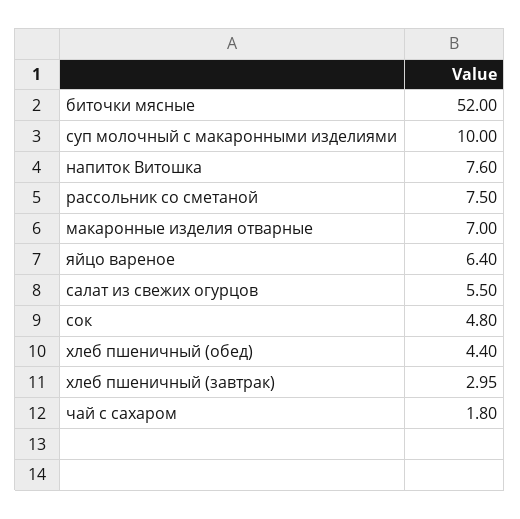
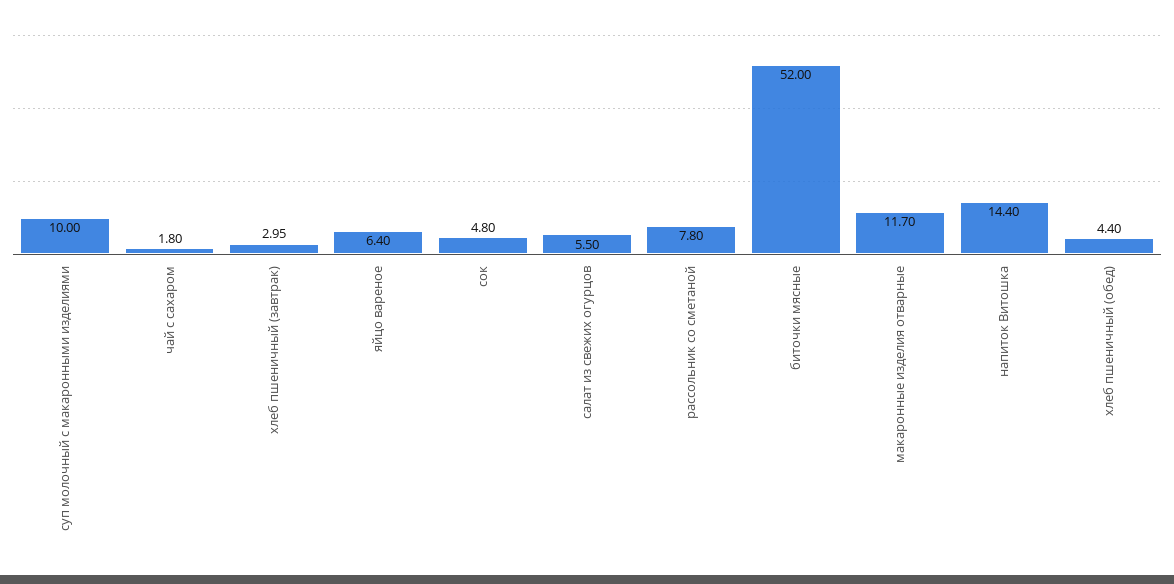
напиток Витошка: 7.6 -> 14.4
рассольник со сметаной: 7.5 -> 7.8
макаронные изделия отварные: 7 -> 11.7

